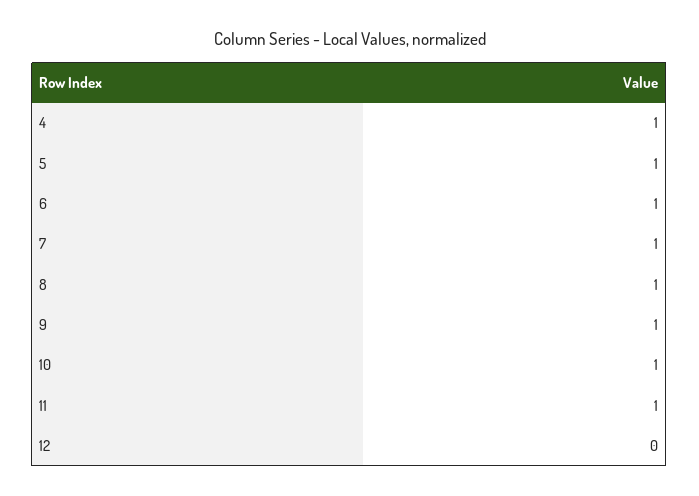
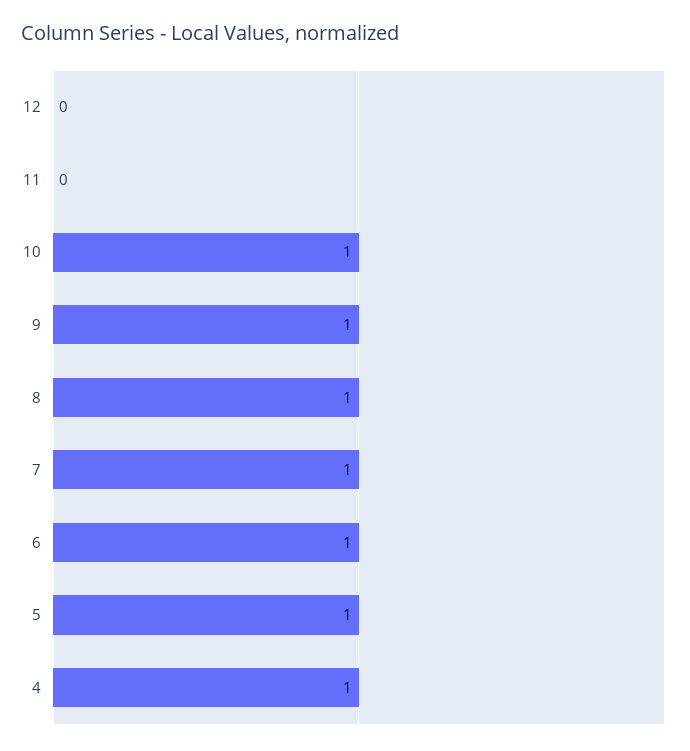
11: 1 -> 0

